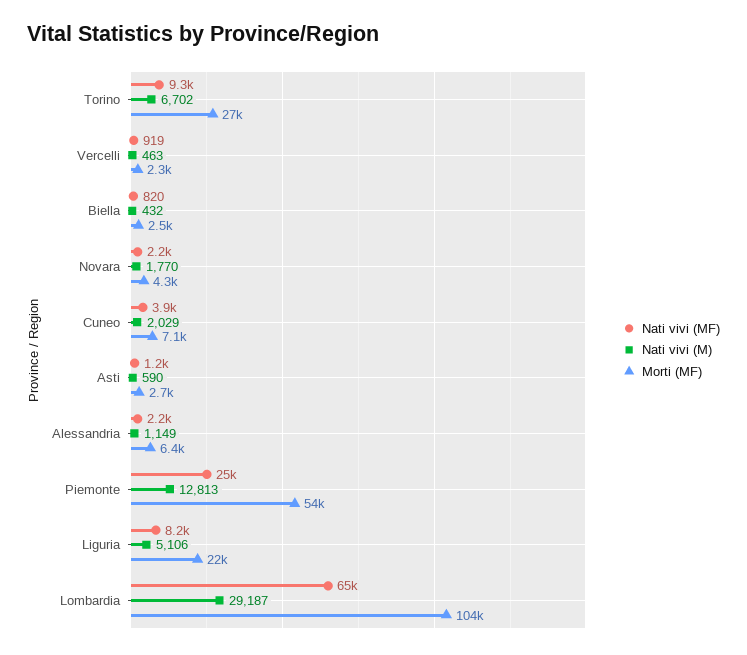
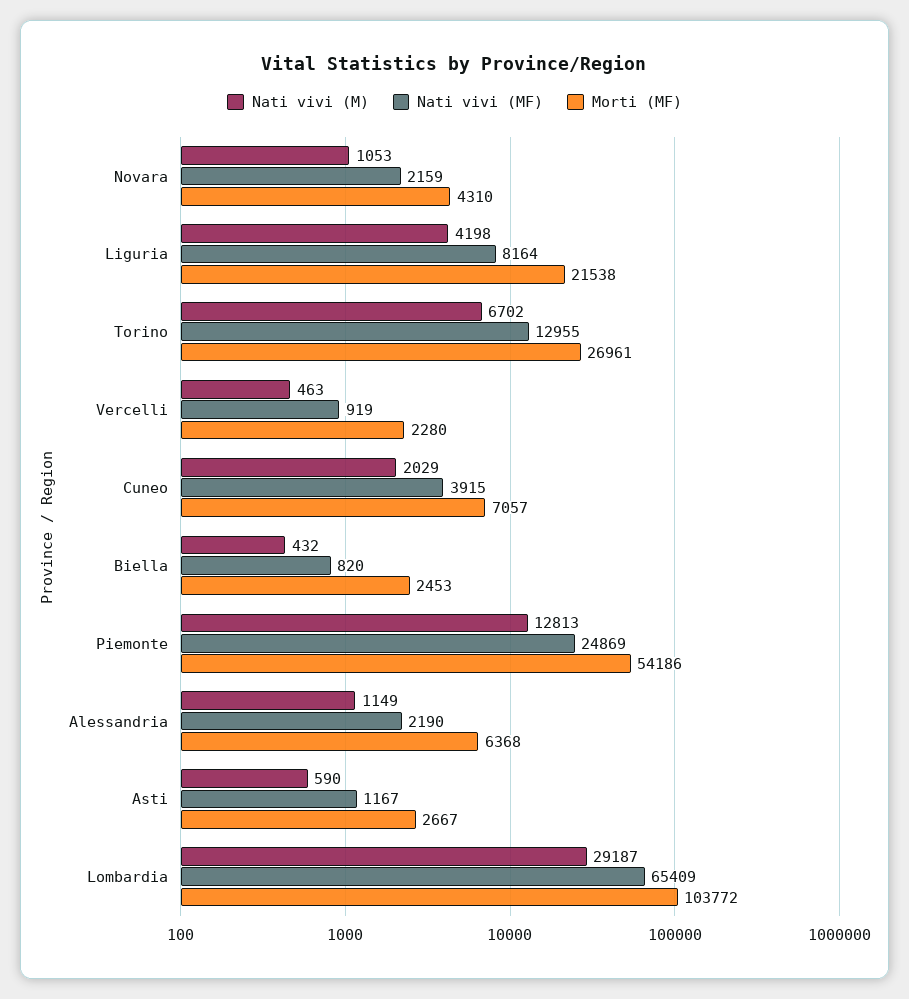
Nati vivi (MF), Torino: 9300 -> 12955
Nati vivi (M), Novara: 1770 -> 1053
Nati vivi (M), Liguria: 5106 -> 4198

